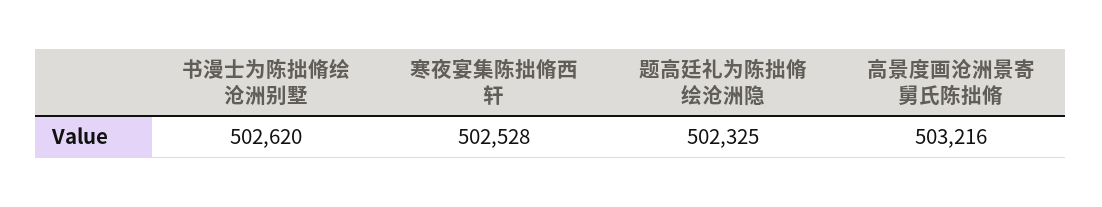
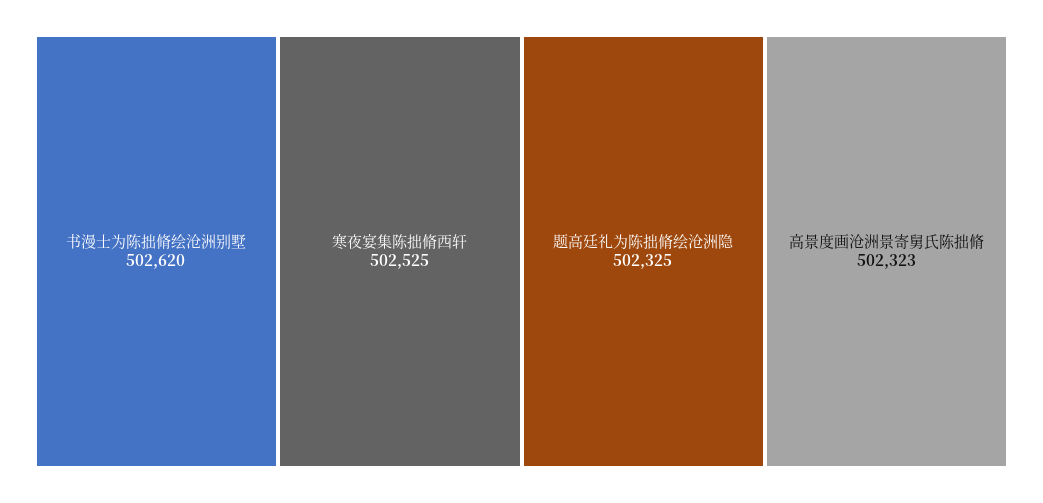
寒夜宴集陈拙脩西轩: 502528 -> 502525
高景度画沧洲景寄舅氏陈拙脩: 503216 -> 502323

